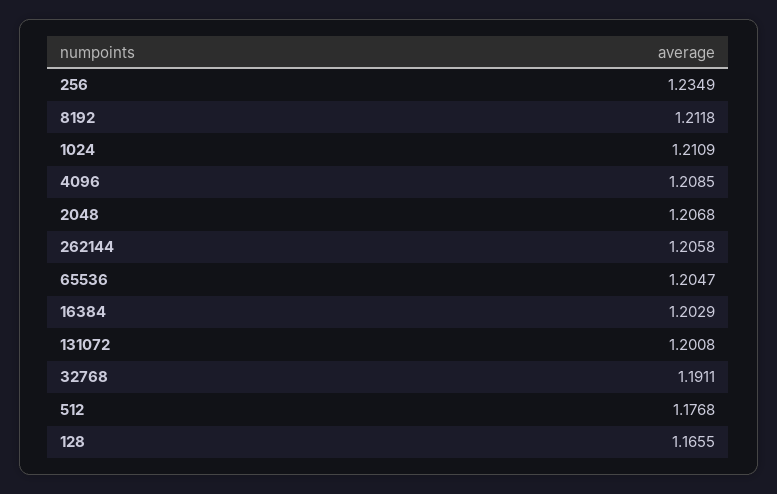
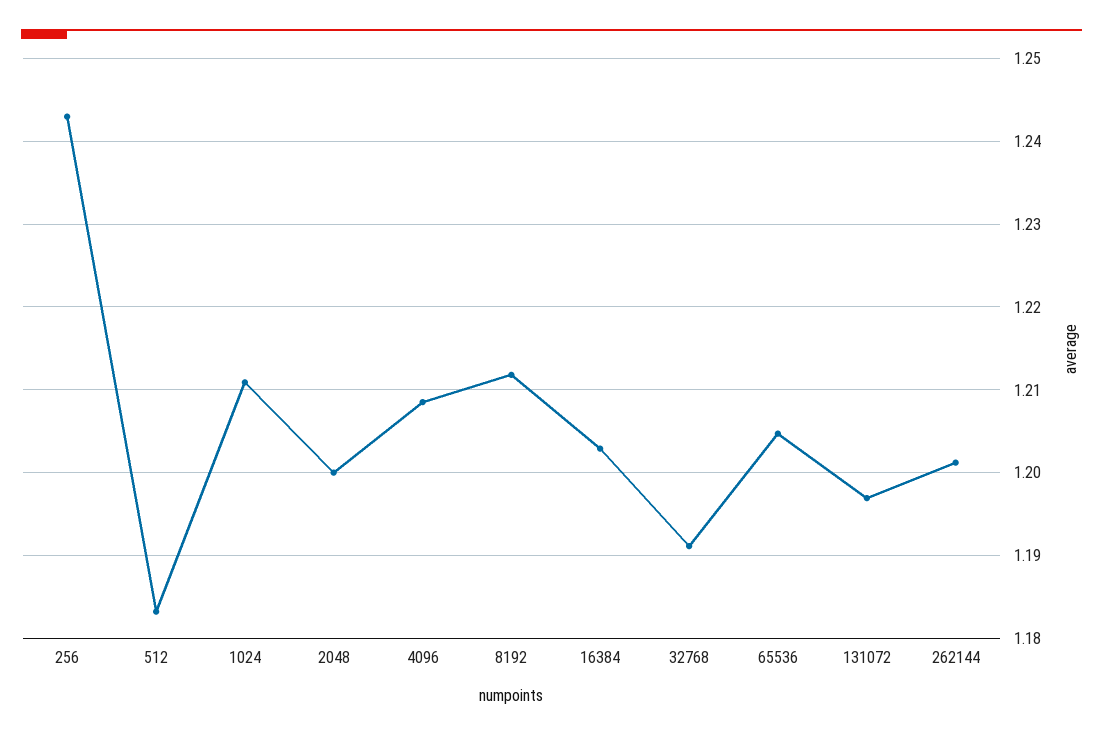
256: 1.2349 -> 1.243
2048: 1.2068 -> 1.2
262144: 1.2058 -> 1.201
131072: 1.2008 -> 1.197
512: 1.1768 -> 1.183
128: 1.1655 -> none

